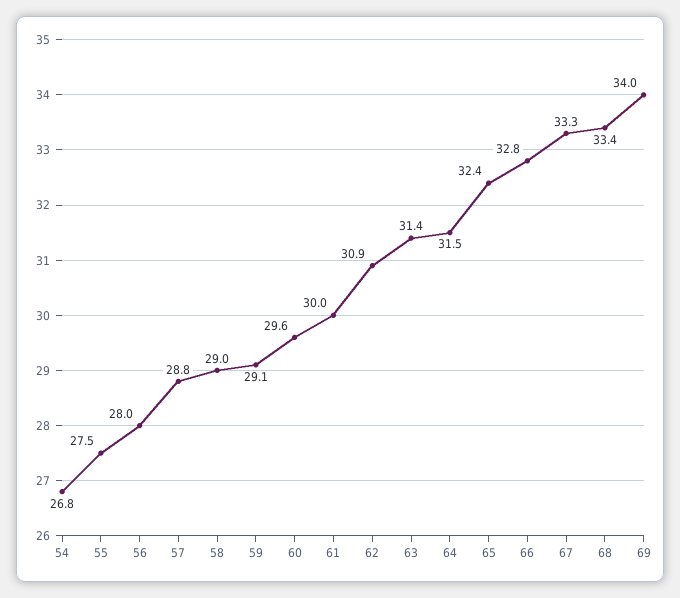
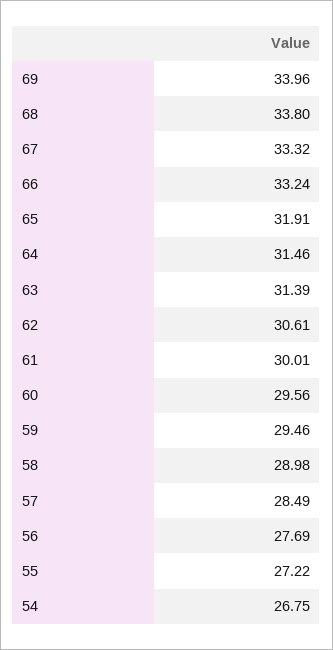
55: 27.5 -> 27.22
56: 28 -> 27.69
57: 28.8 -> 28.49
59: 29.1 -> 29.46
62: 30.9 -> 30.61
65: 32.4 -> 31.91
66: 32.8 -> 33.24
68: 33.4 -> 33.8

